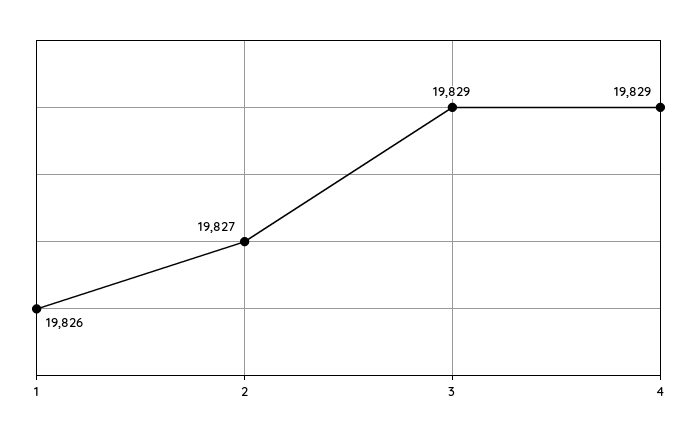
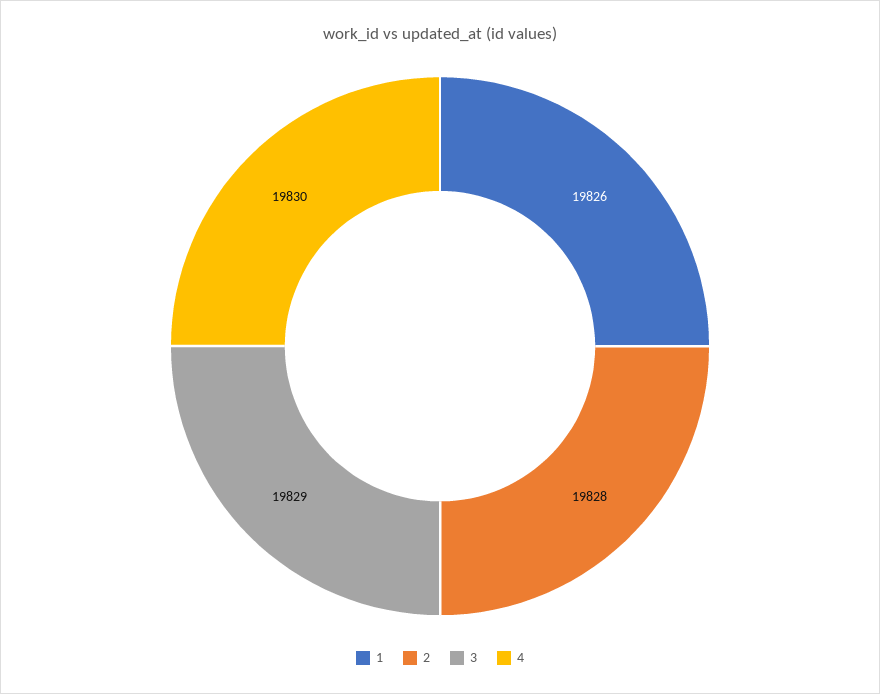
2: 19827 -> 19828
4: 19829 -> 19830

